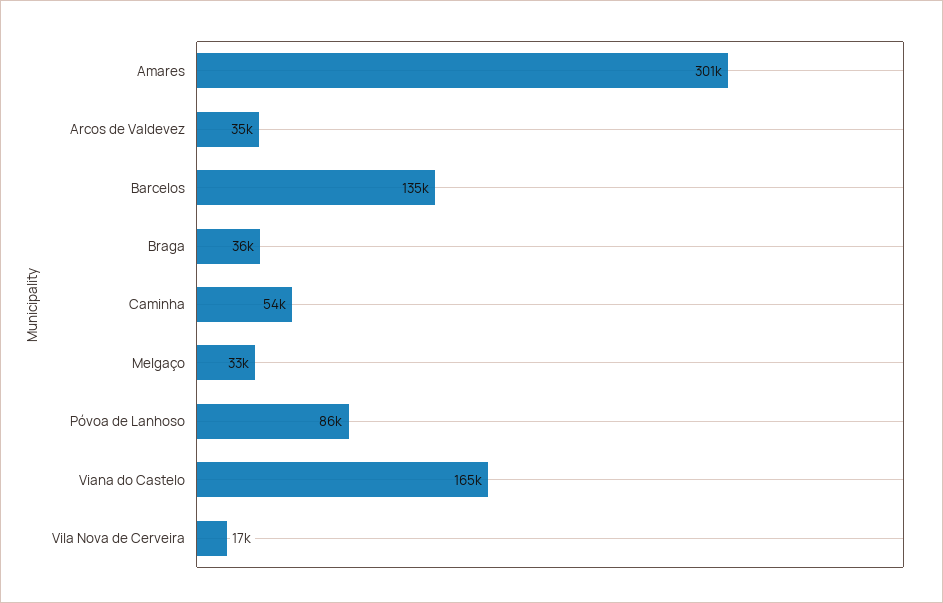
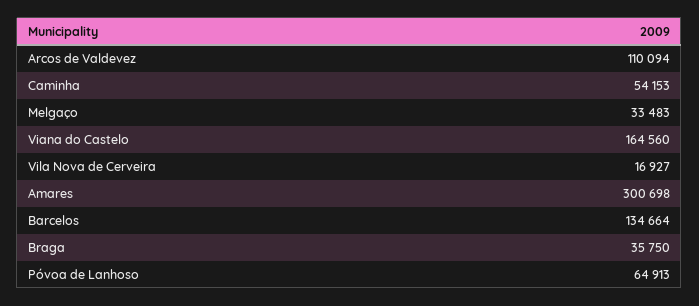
Arcos de Valdevez: 35000 -> 110094
Póvoa de Lanhoso: 86000 -> 64913

